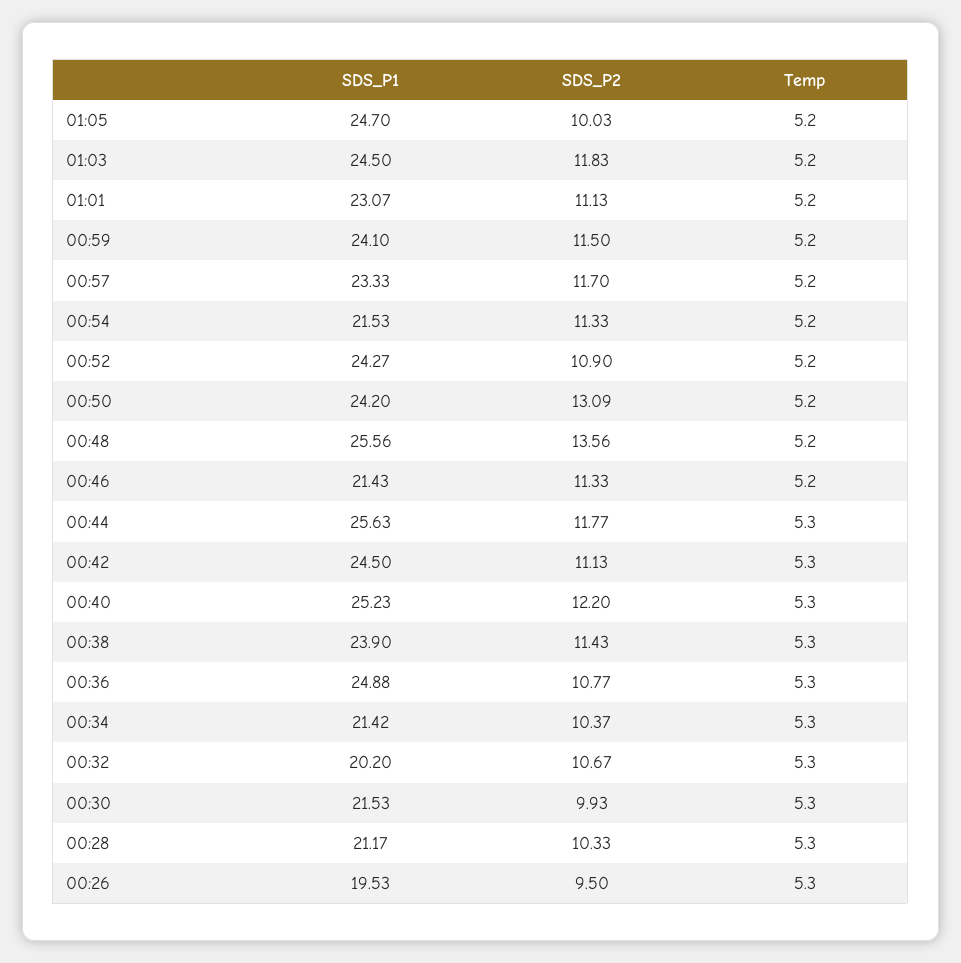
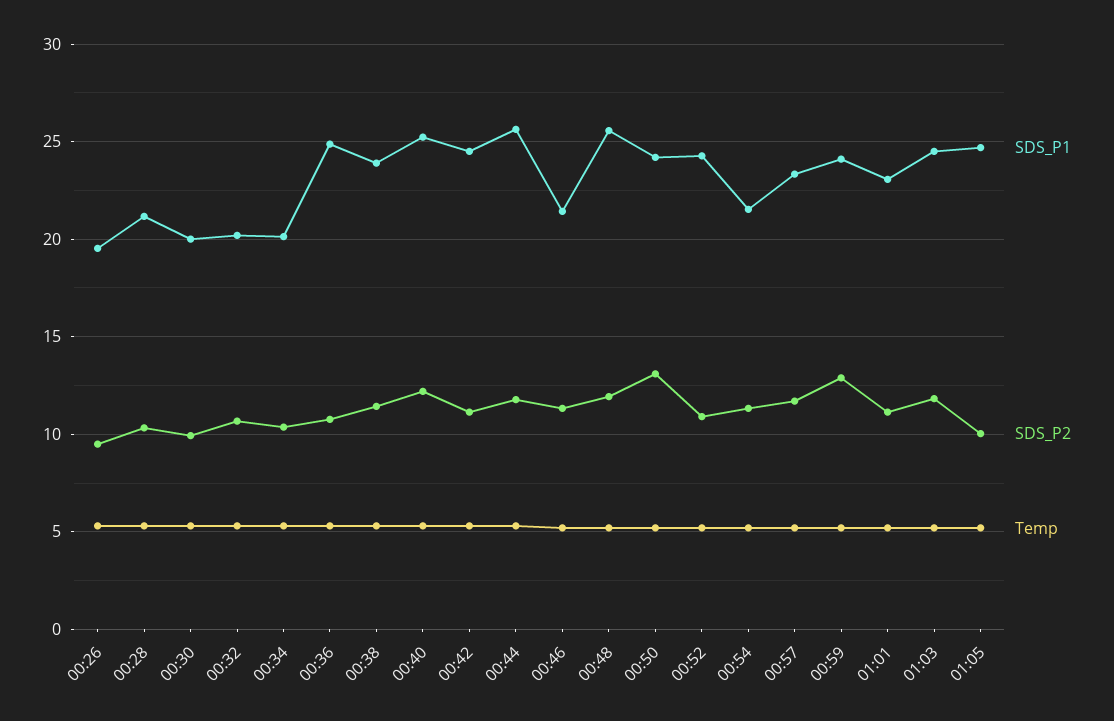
SDS_P2, 00:59: 11.5 -> 13
SDS_P2, 00:48: 13.56 -> 12
SDS_P1, 00:34: 21.42 -> 20
SDS_P1, 00:30: 21.53 -> 20

